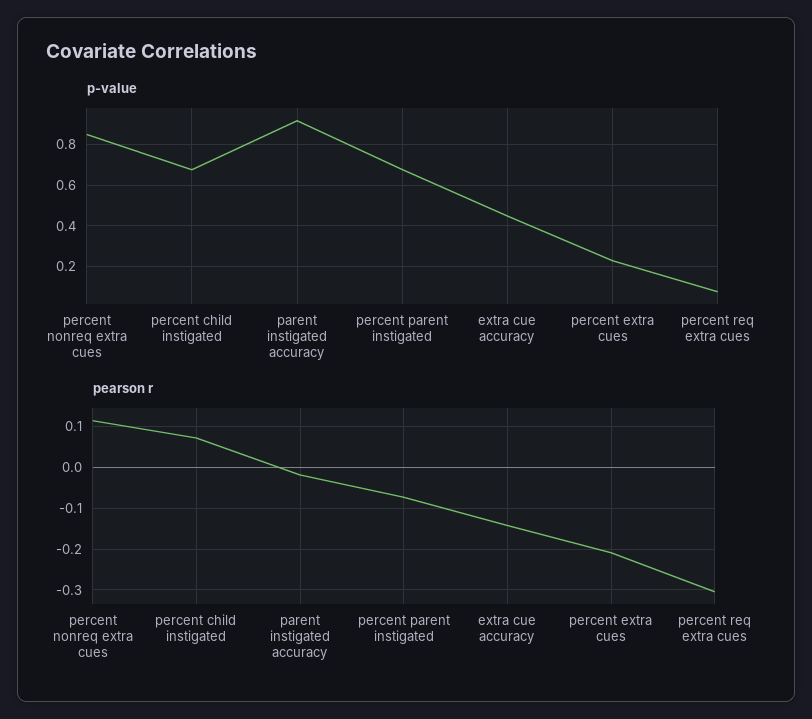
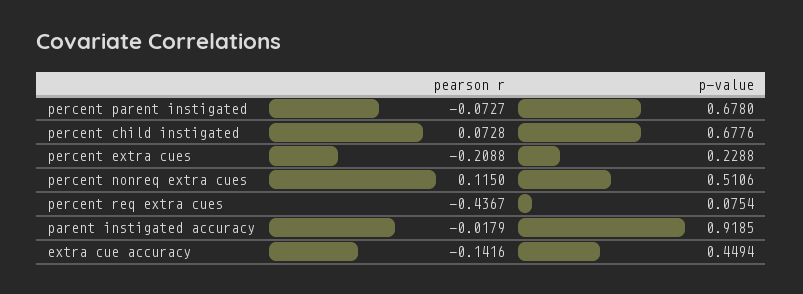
p-value, percent nonreq extra cues: 0.85 -> 0.5106
pearson r, percent req extra cues: -0.3 -> -0.4367

